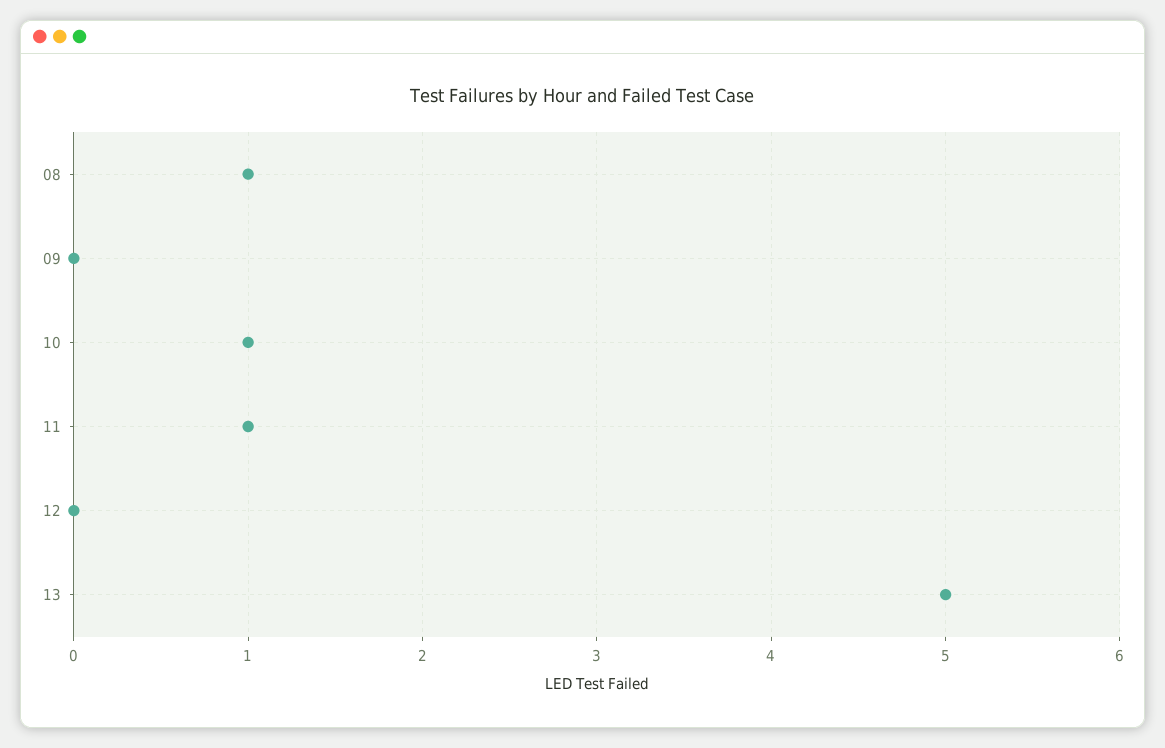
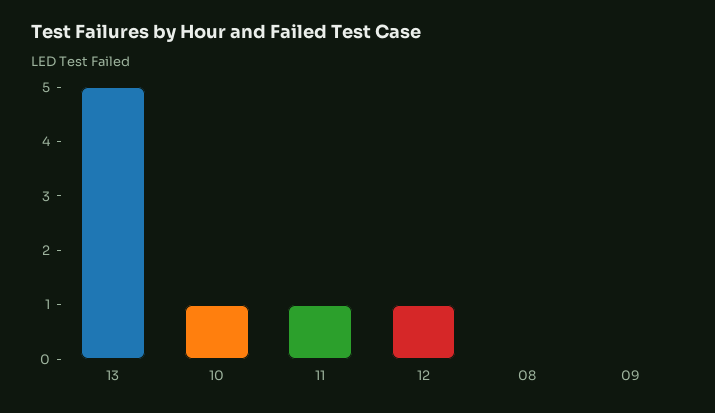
08: 1 -> 0
12: 0 -> 1

